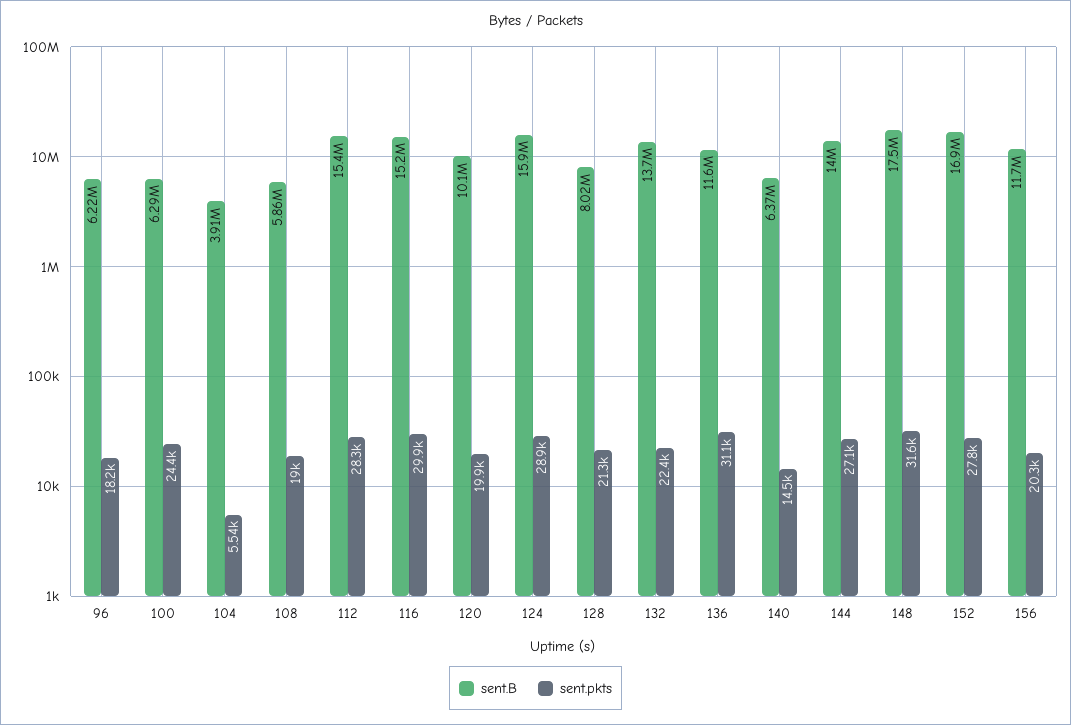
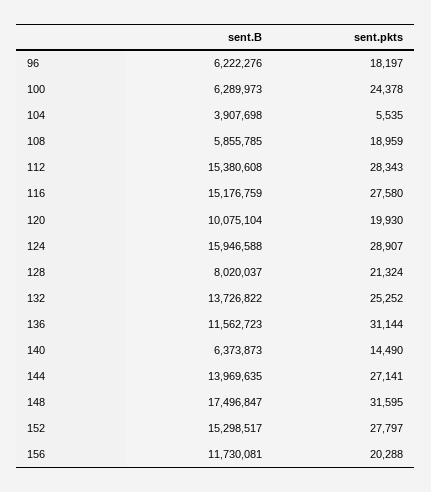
sent.pkts, 116: 29900 -> 27580
sent.pkts, 132: 22400 -> 25252
sent.B, 152: 16900000 -> 15298517

